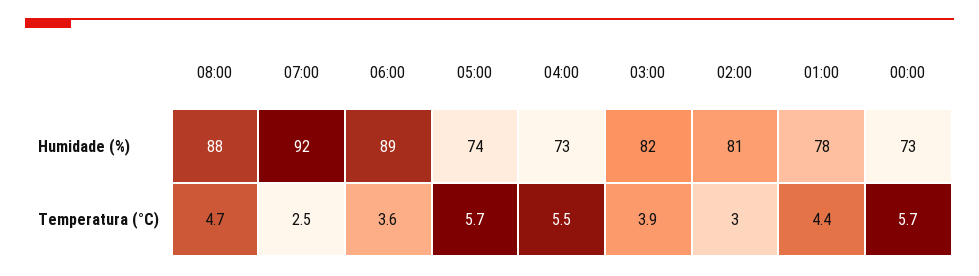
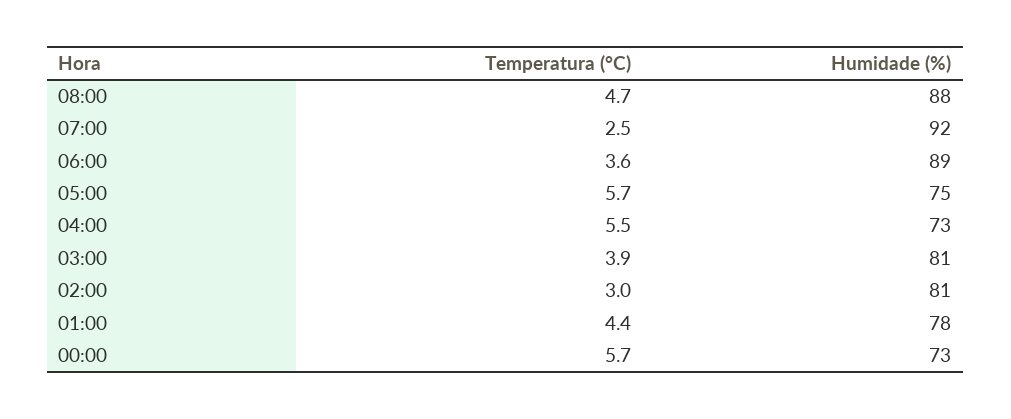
05:00, Humidade (%): 74 -> 75
03:00, Humidade (%): 82 -> 81

